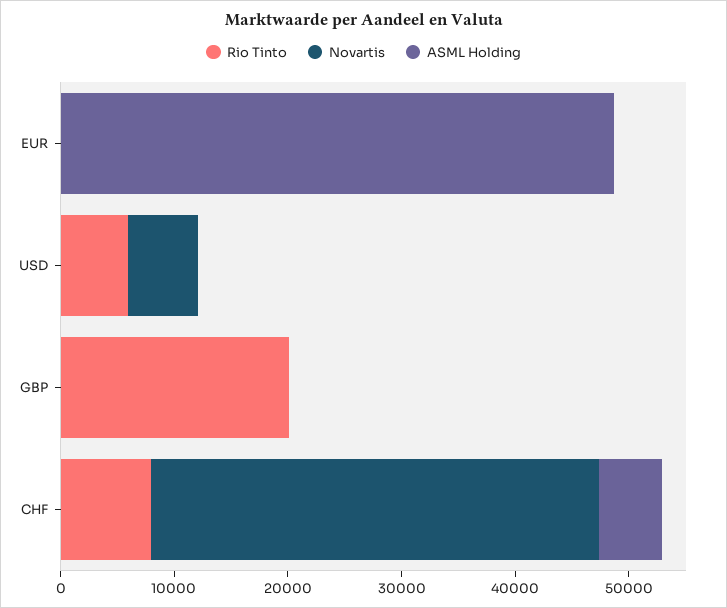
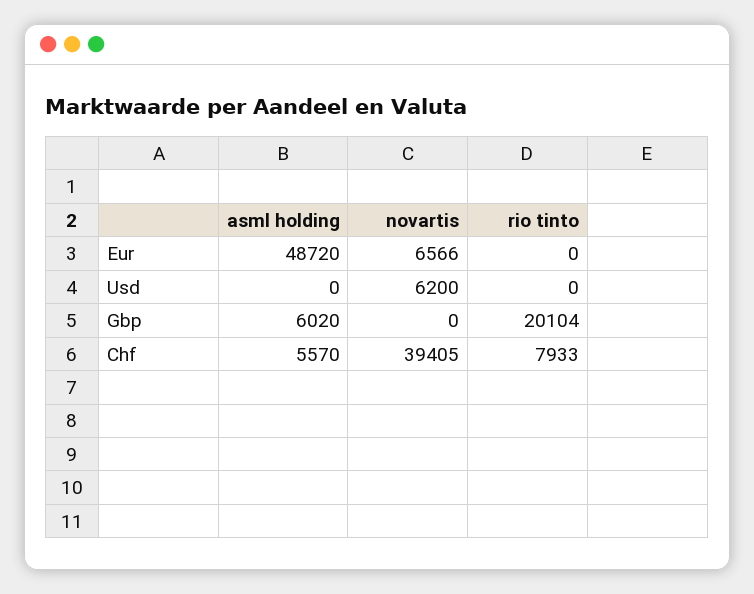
Novartis, EUR: 0 -> 6566
Rio Tinto, USD: 6000 -> 0
ASML Holding, GBP: 0 -> 6020

